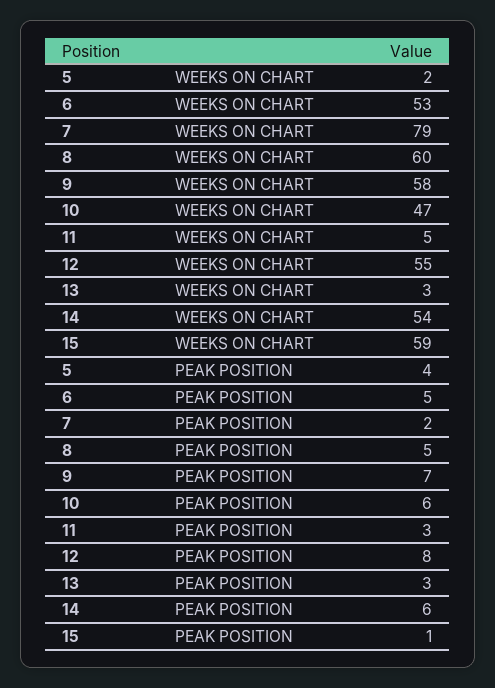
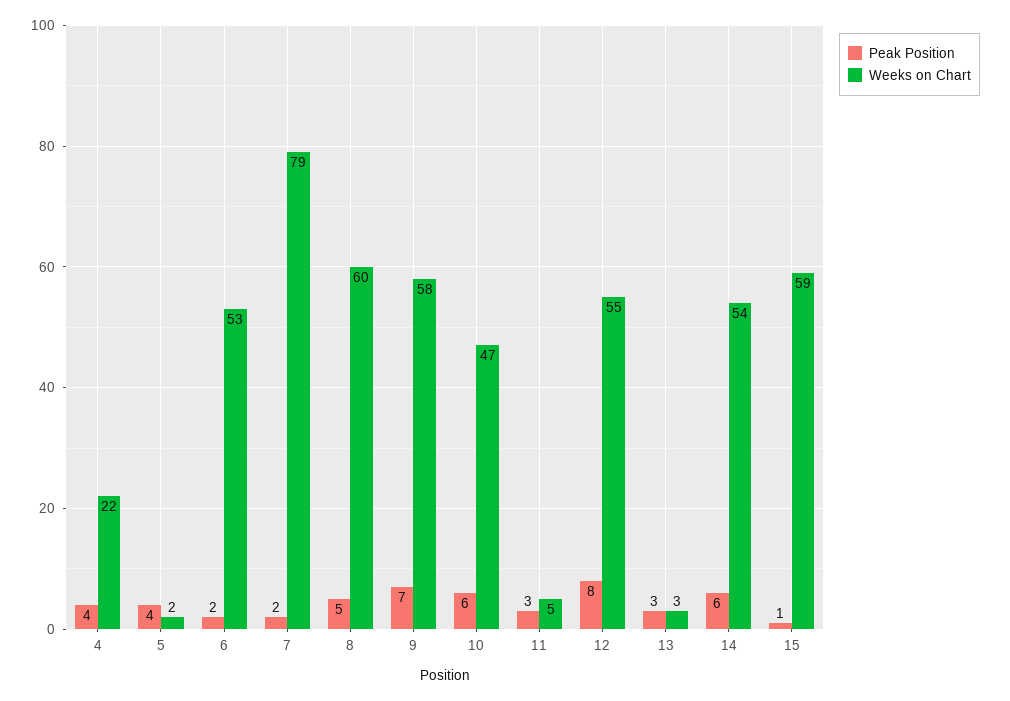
PEAK POSITION, 6: 5 -> 2
PEAK POSITION, 4: none -> 4
WEEKS ON CHART, 4: none -> 22

